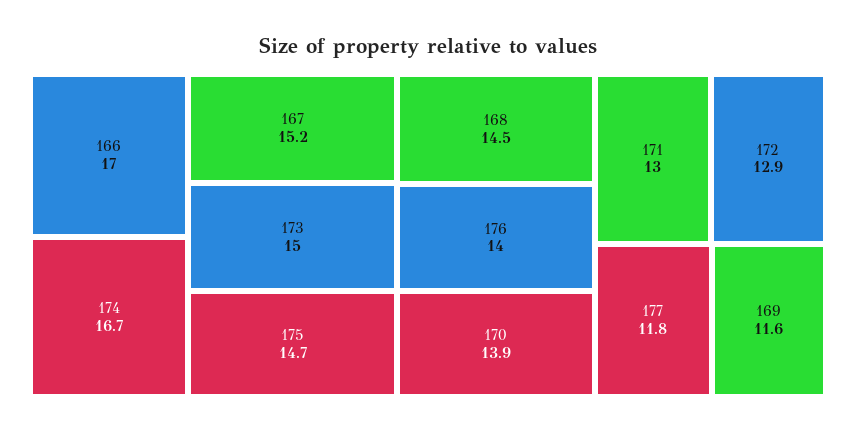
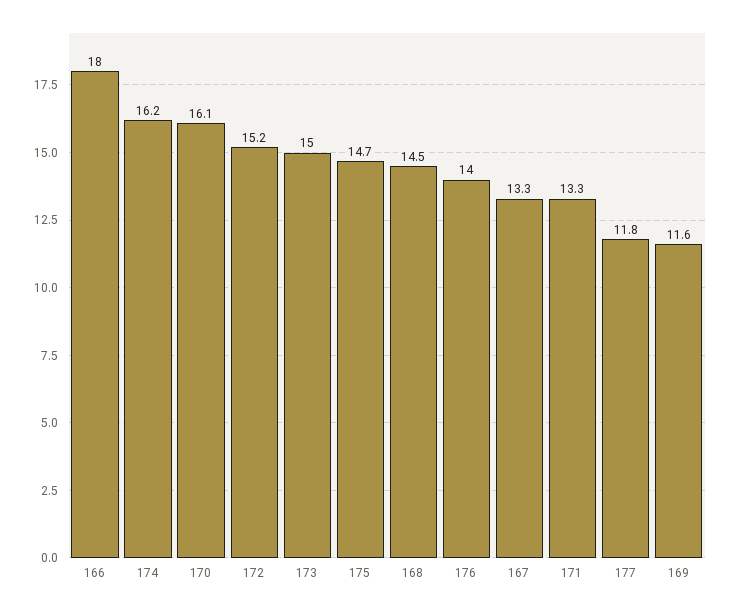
166: 17 -> 18
174: 16.7 -> 16.2
167: 15.2 -> 13.3
170: 13.9 -> 16.1
171: 13 -> 13.3
172: 12.9 -> 15.2

